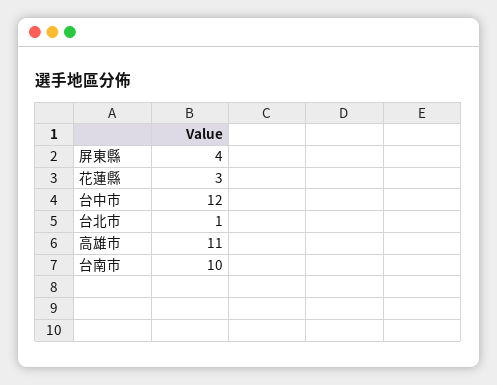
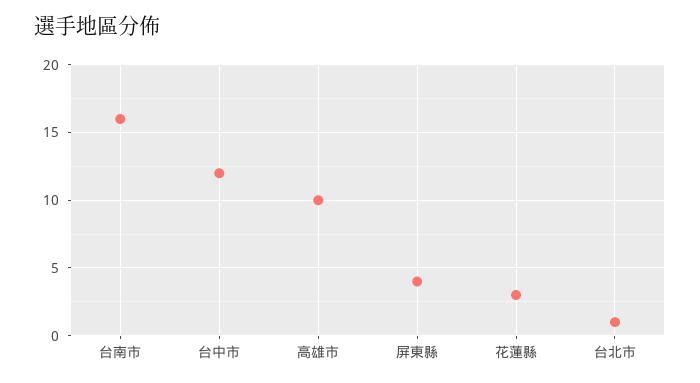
高雄市: 11 -> 10
台南市: 10 -> 16

